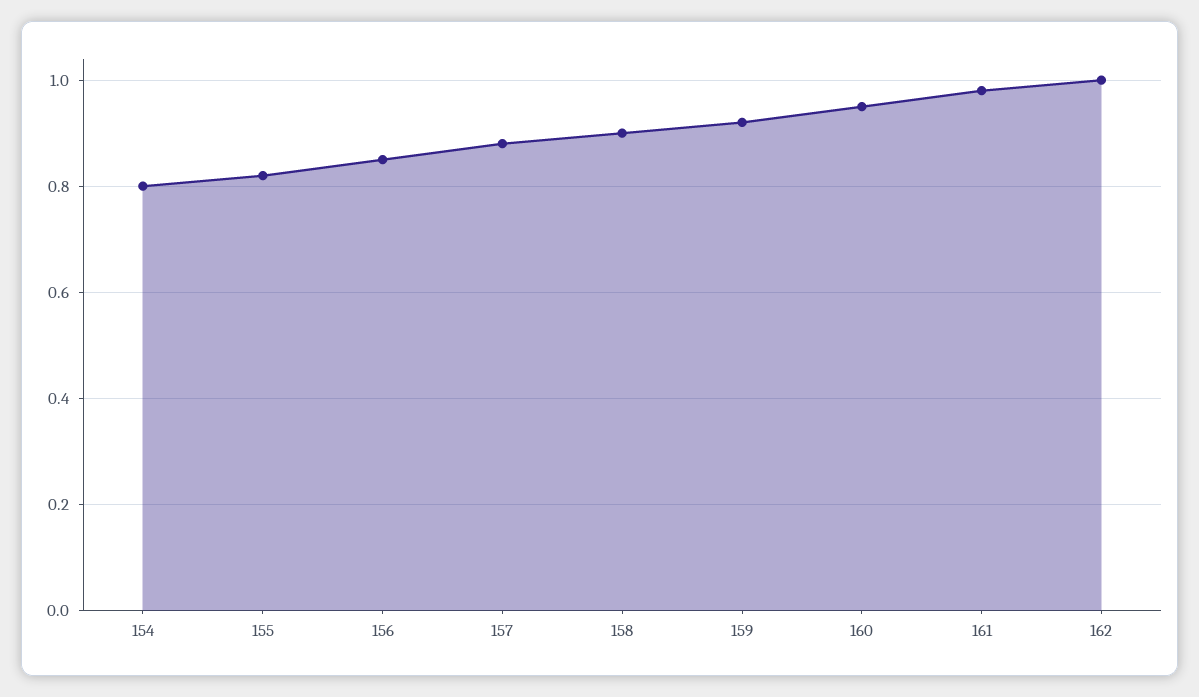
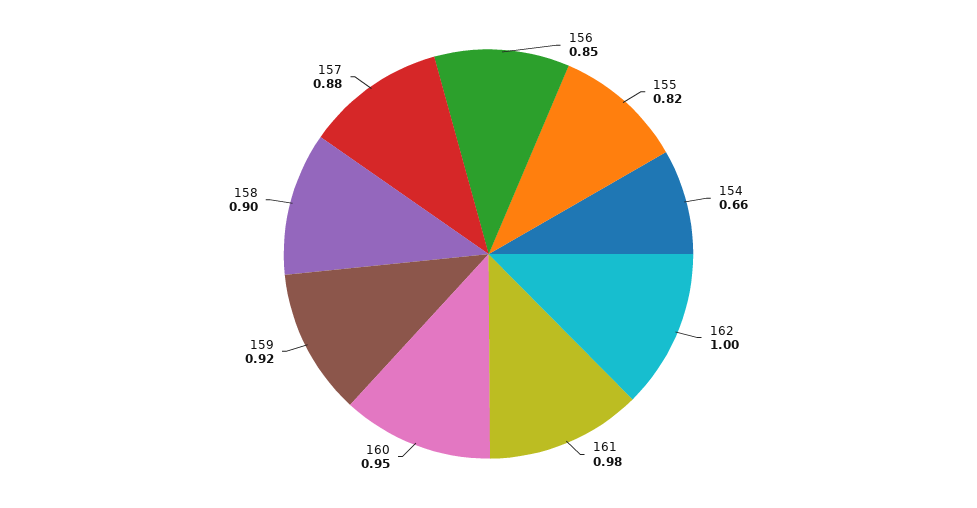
154: 0.8 -> 0.66

